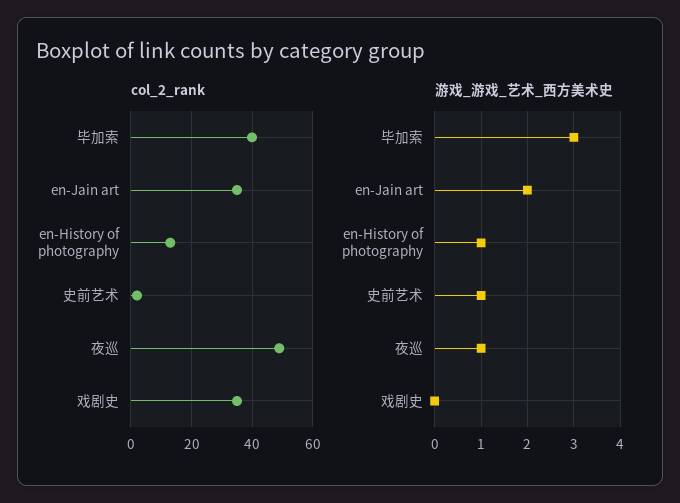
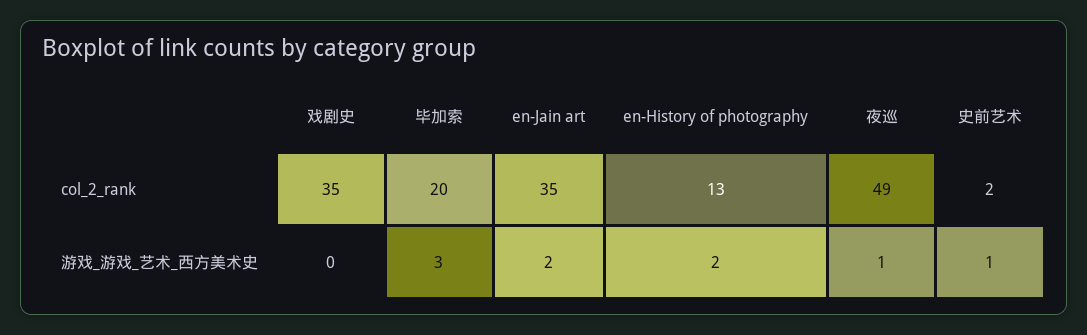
col_2_rank, 毕加索: 40 -> 20
游戏_游戏_艺术_西方美术史, en-History of photography: 1 -> 2

